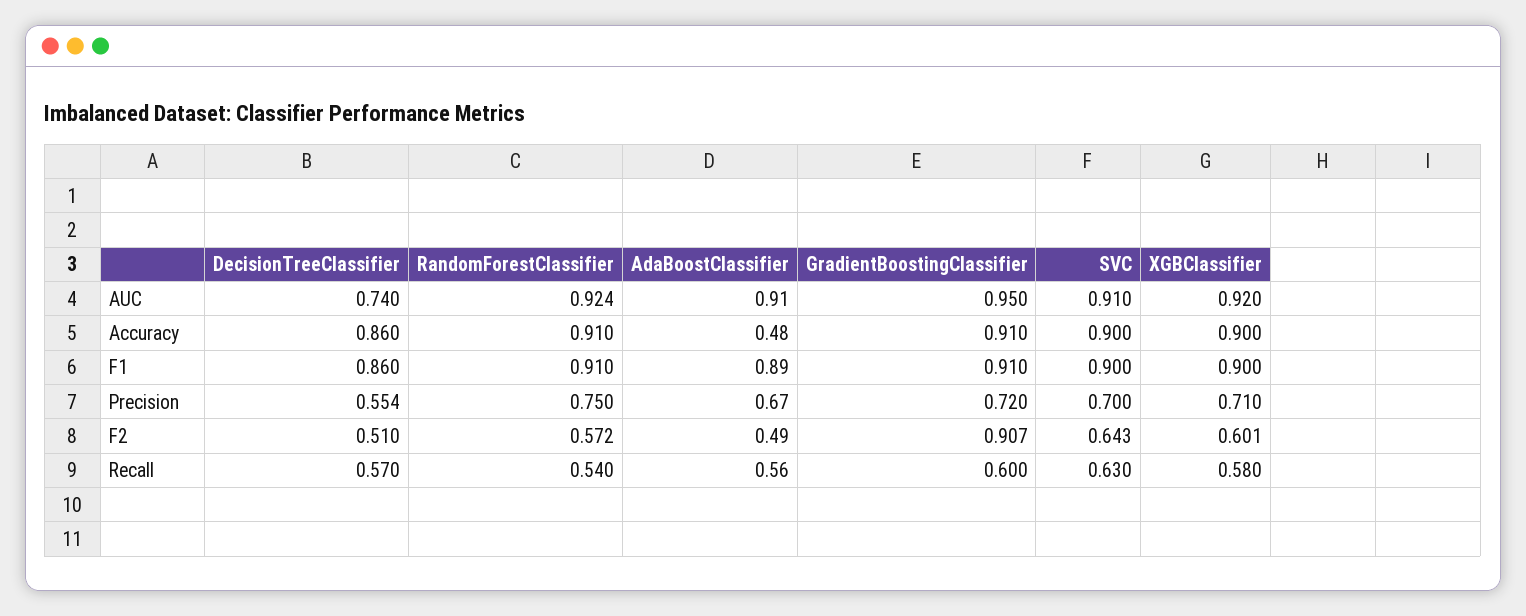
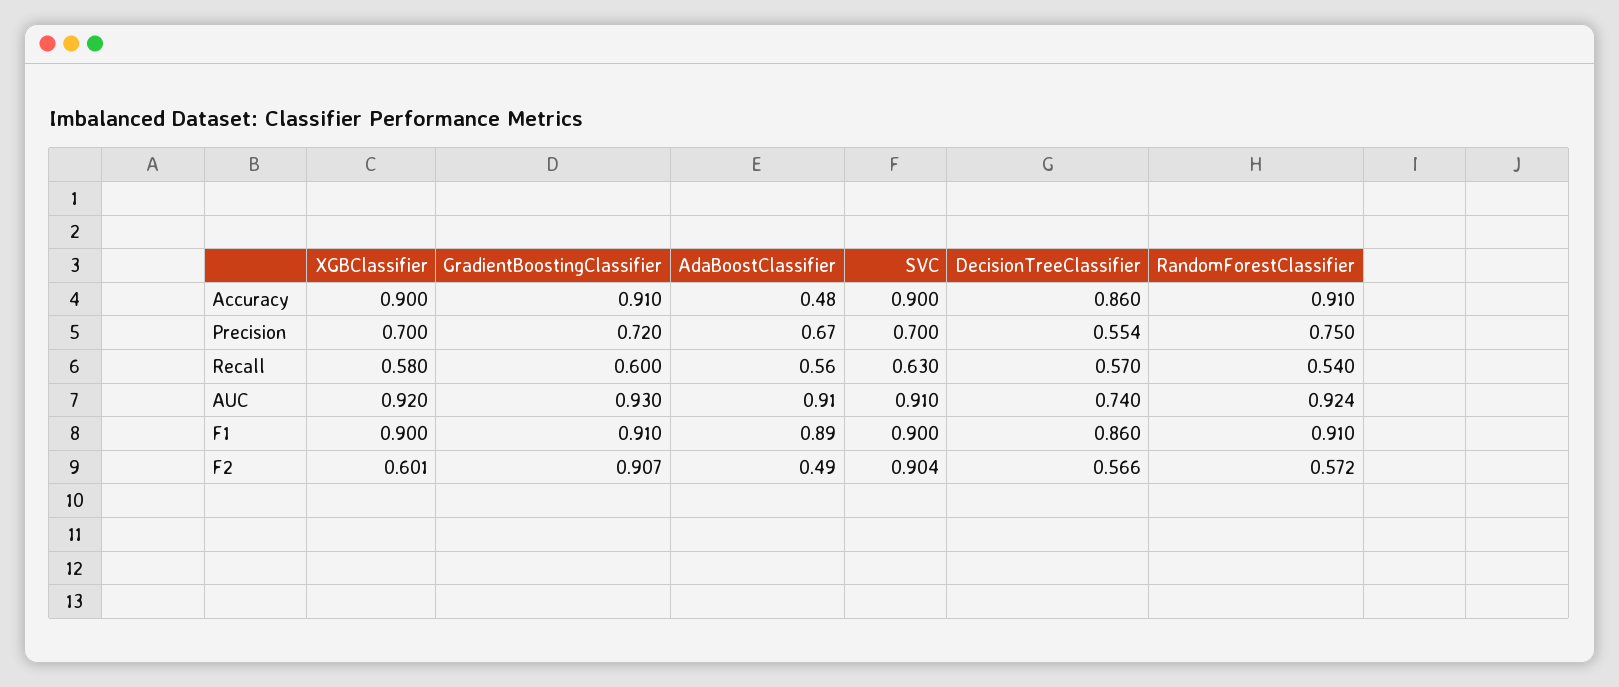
GradientBoostingClassifier, AUC: 0.95 -> 0.93
XGBClassifier, Precision: 0.71 -> 0.7
DecisionTreeClassifier, F2: 0.51 -> 0.566
SVC, F2: 0.643 -> 0.904

